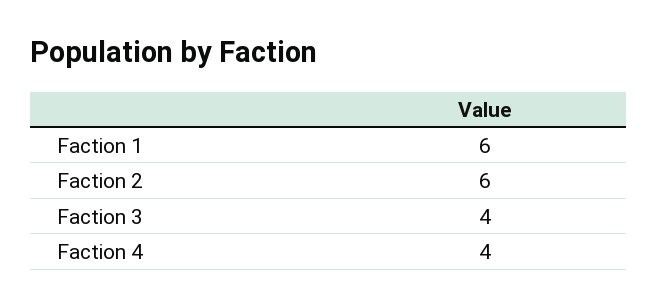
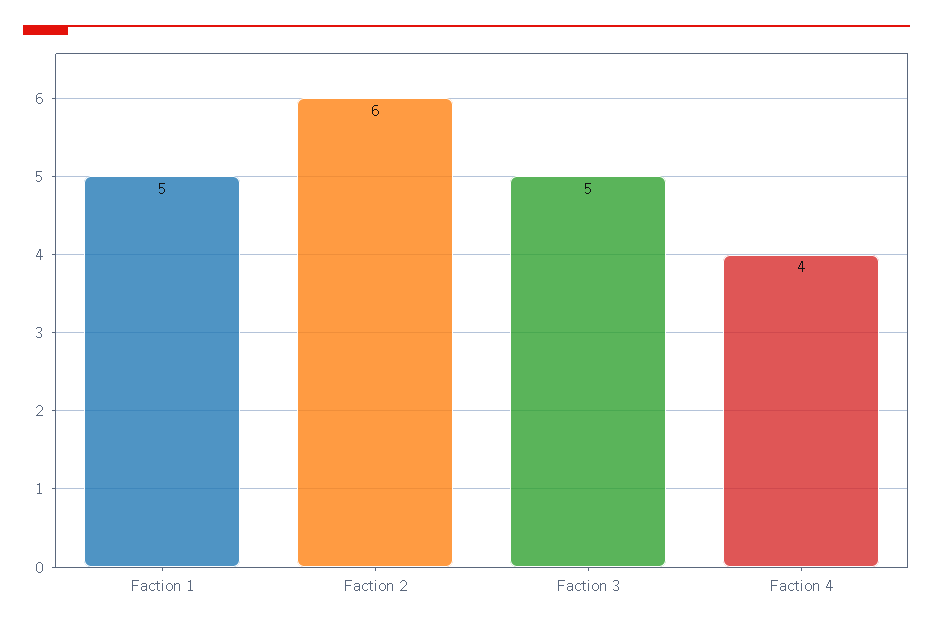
Faction 1: 6 -> 5
Faction 3: 4 -> 5

